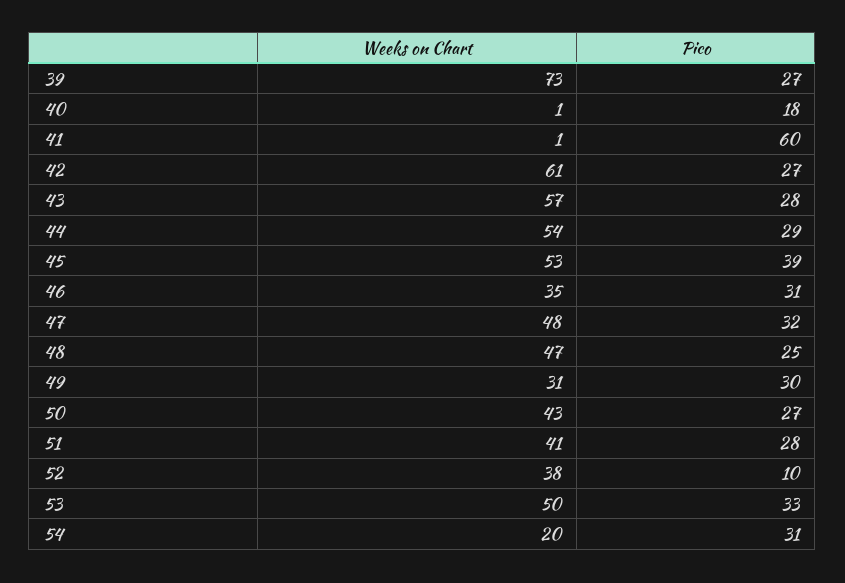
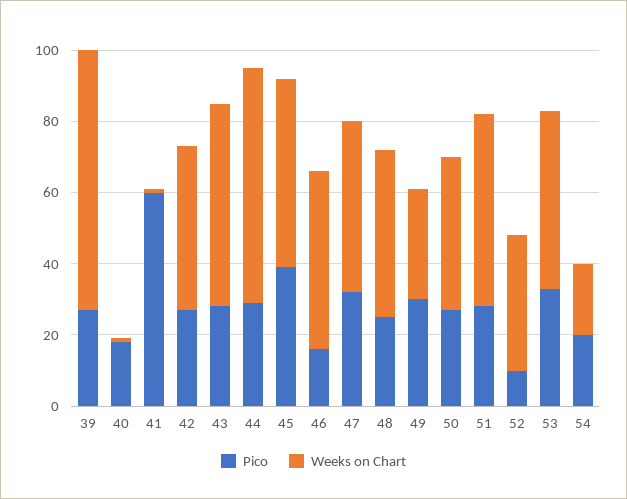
Weeks on Chart, 42: 61 -> 45
Weeks on Chart, 44: 54 -> 65
Weeks on Chart, 46: 35 -> 50
Pico, 46: 31 -> 15
Weeks on Chart, 51: 41 -> 55
Pico, 54: 31 -> 20

